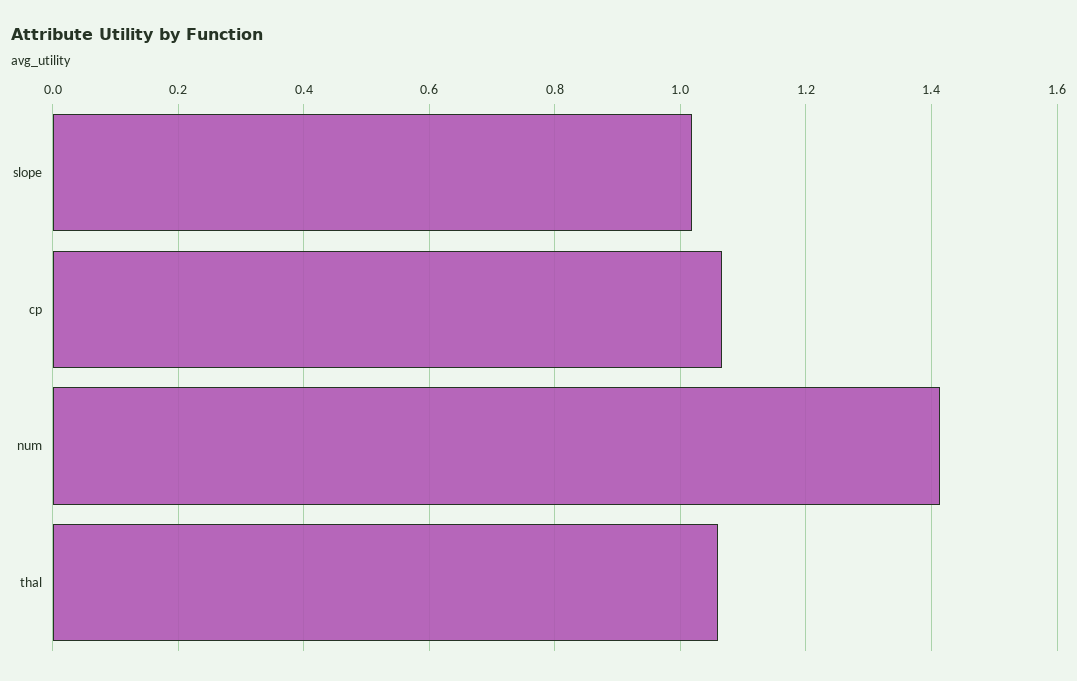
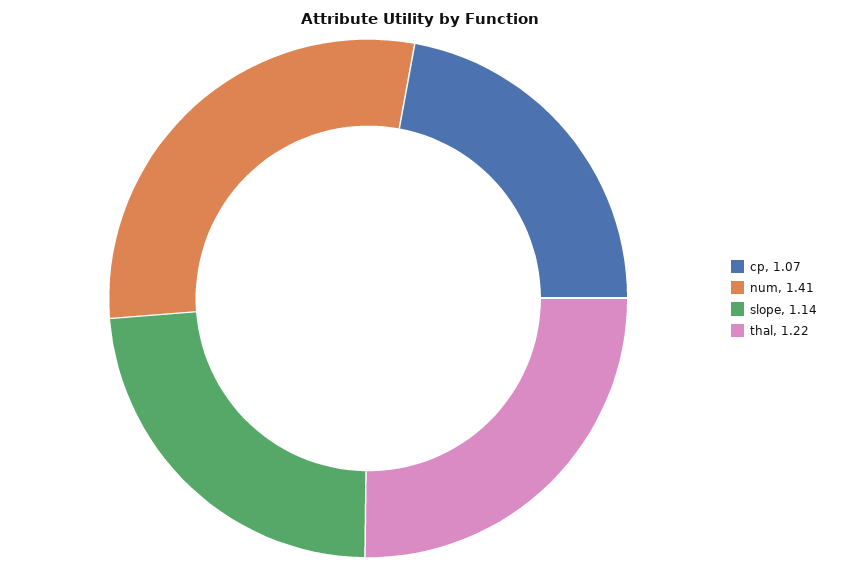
slope: 1.02 -> 1.14
thal: 1.06 -> 1.22

